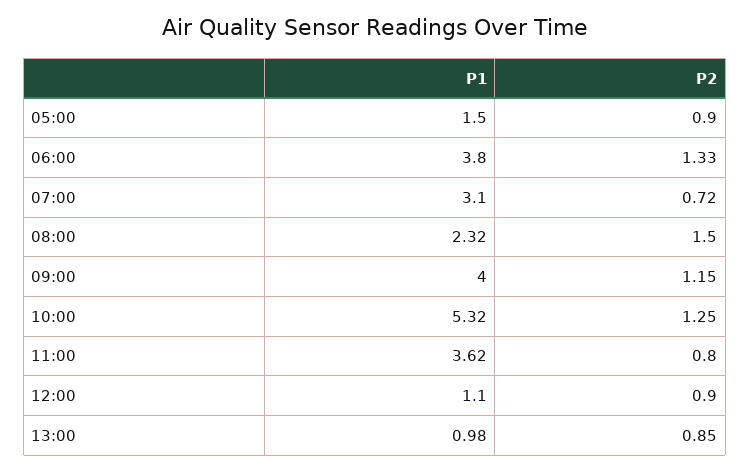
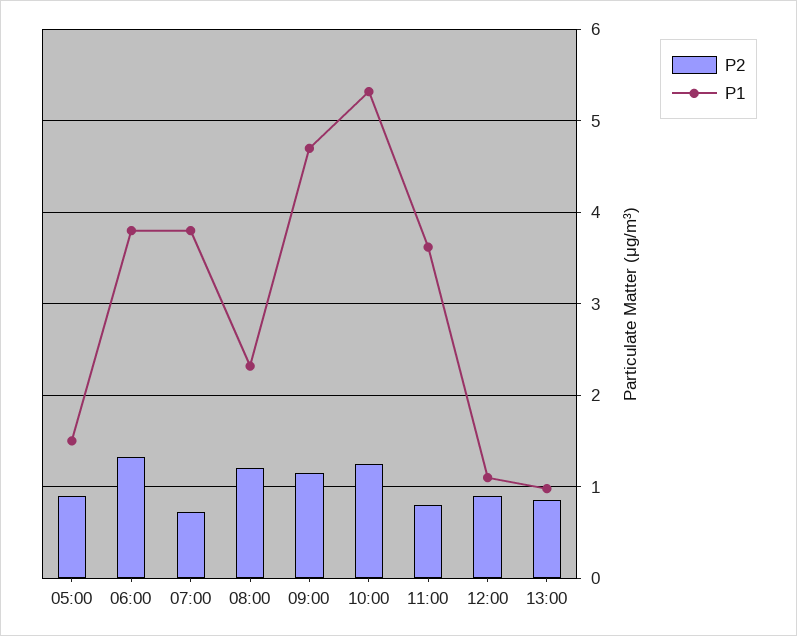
P1, 07:00: 3.1 -> 3.8
P2, 08:00: 1.5 -> 1.2
P1, 09:00: 4 -> 4.7

